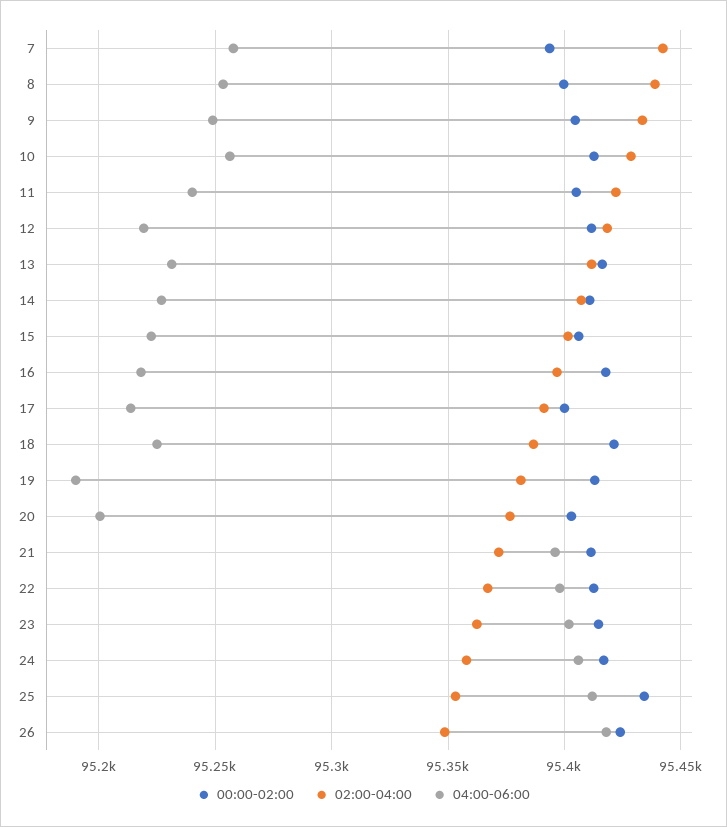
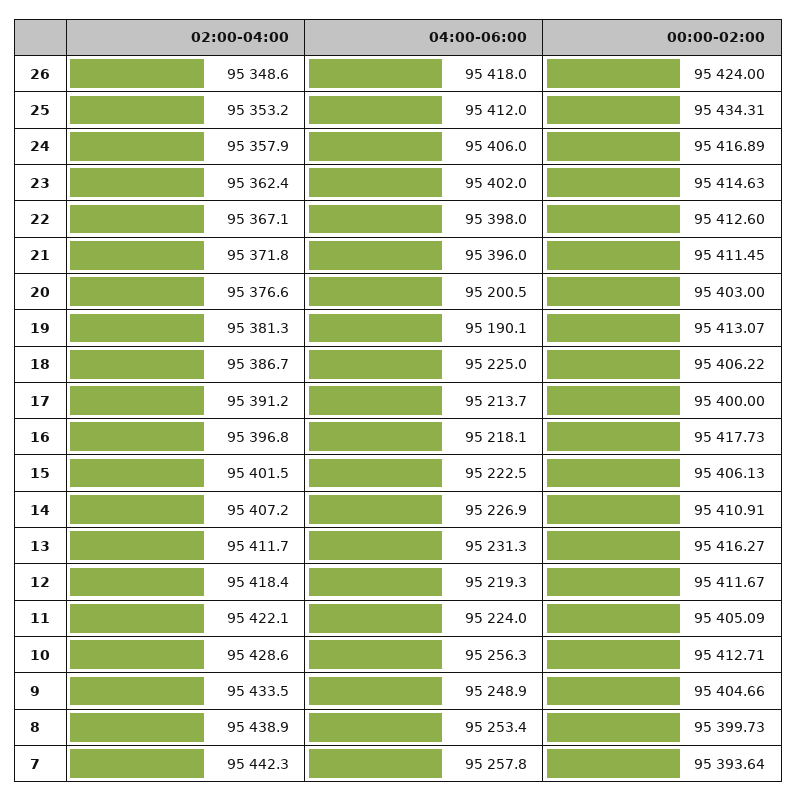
04:00-06:00, 11: 95240 -> 95224
00:00-02:00, 18: 95420 -> 95406.22

